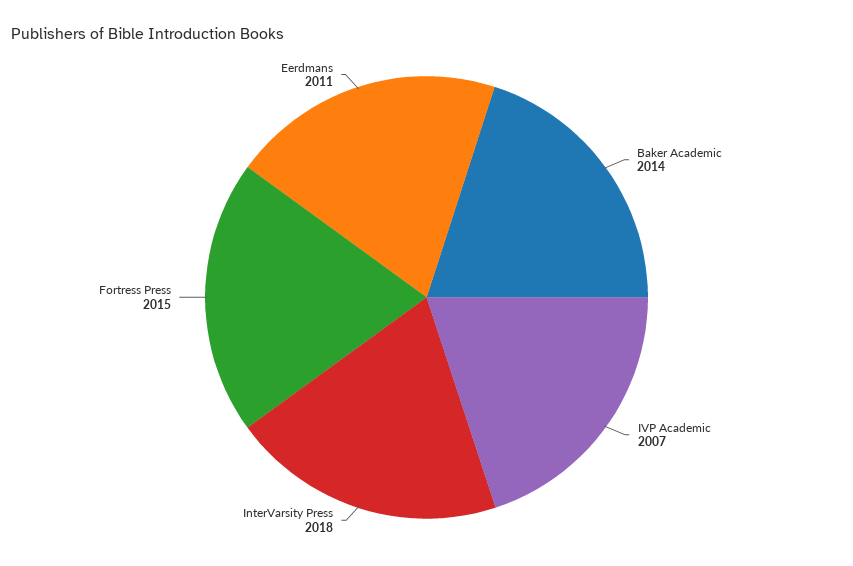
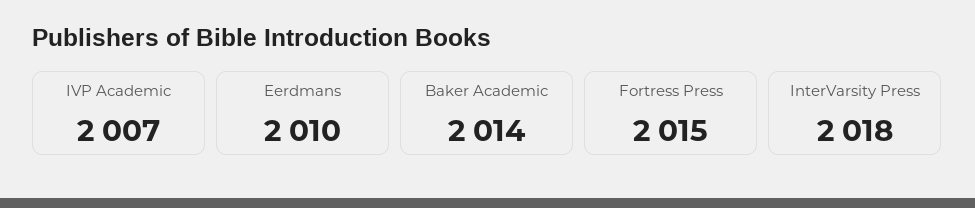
Eerdmans: 2011 -> 2010

